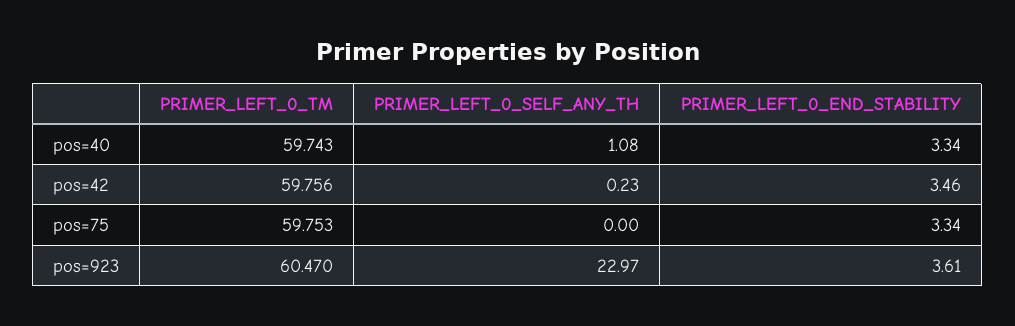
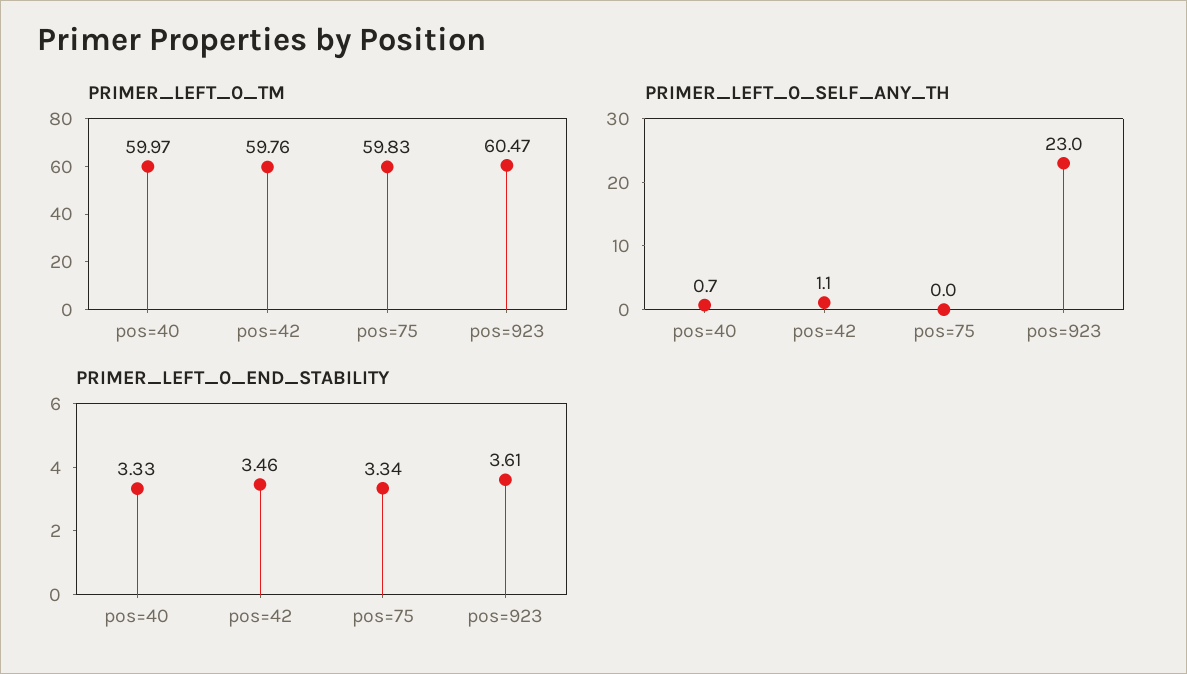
PRIMER_LEFT_0_TM, pos=40: 59.743 -> 59.97
PRIMER_LEFT_0_SELF_ANY_TH, pos=40: 1.08 -> 0.7
PRIMER_LEFT_0_END_STABILITY, pos=40: 3.34 -> 3.33
PRIMER_LEFT_0_SELF_ANY_TH, pos=42: 0.23 -> 1.1
PRIMER_LEFT_0_TM, pos=75: 59.753 -> 59.83

